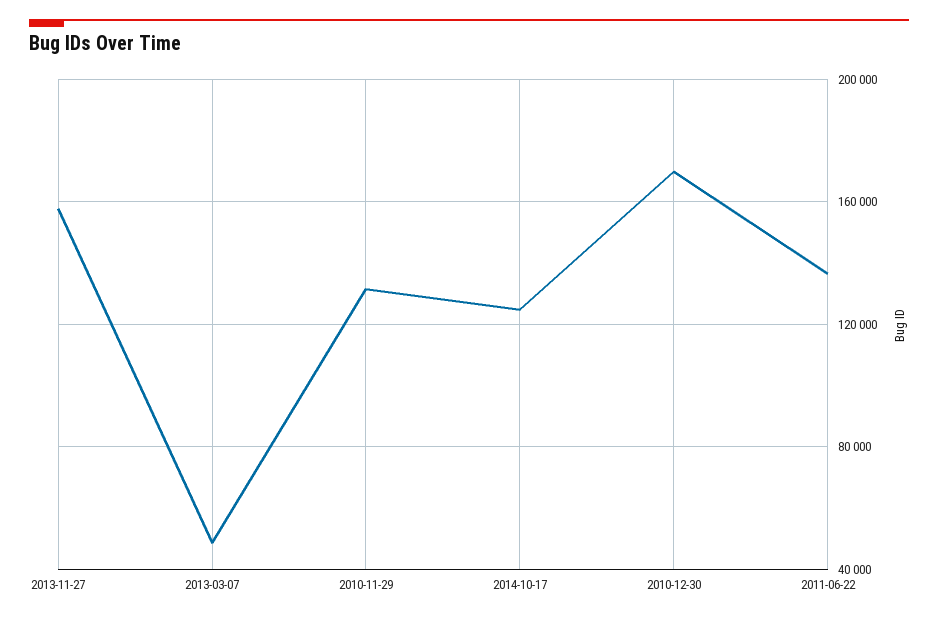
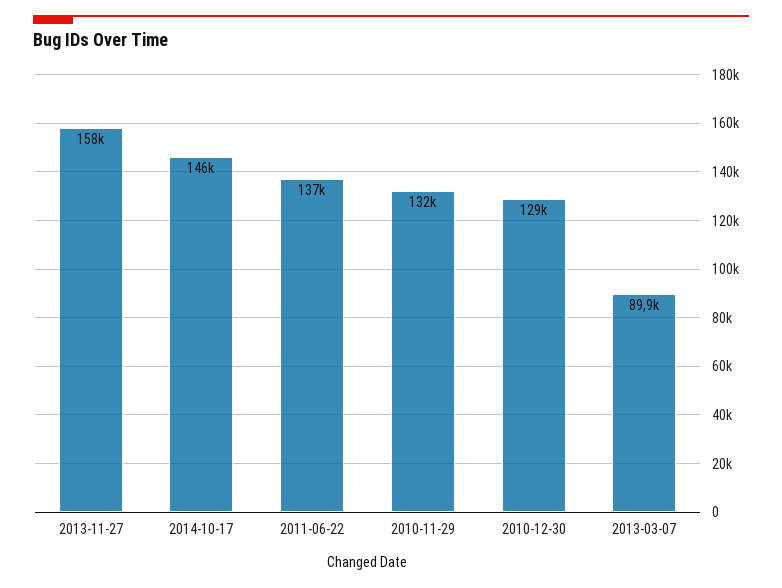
2013-03-07: 50000 -> 89900
2014-10-17: 125000 -> 146000
2010-12-30: 170000 -> 129000

